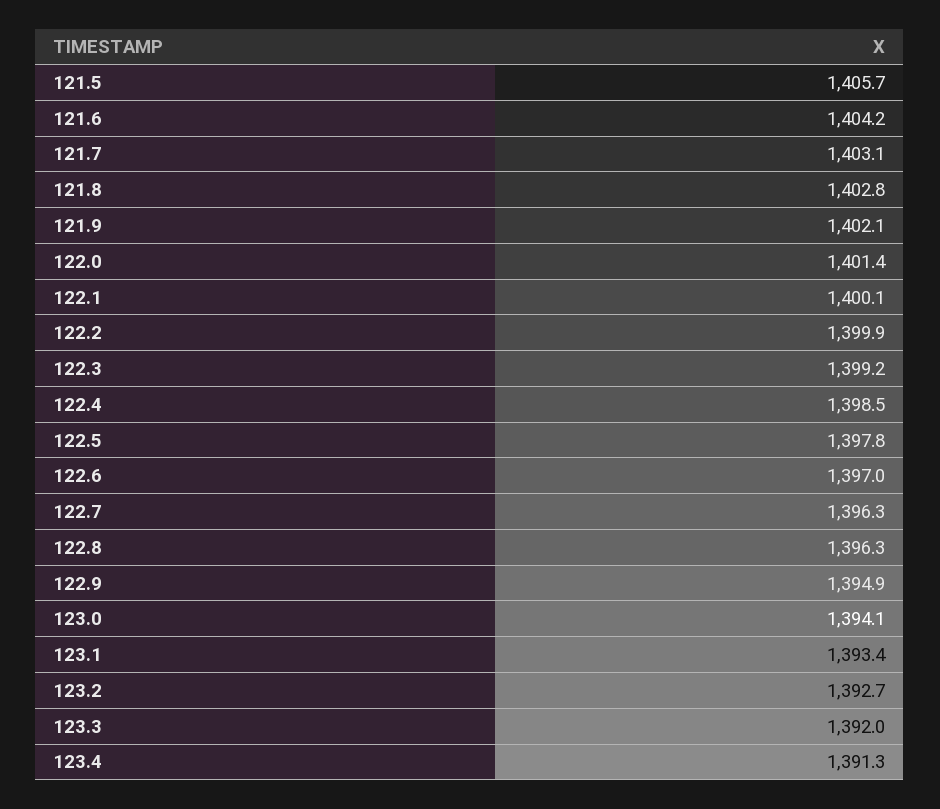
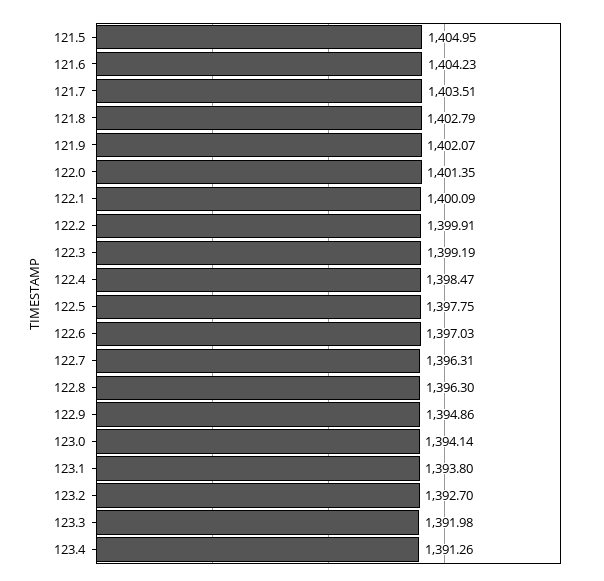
121.5: 1405.7 -> 1404.95
121.7: 1403.1 -> 1403.51
123.1: 1393.4 -> 1393.8

